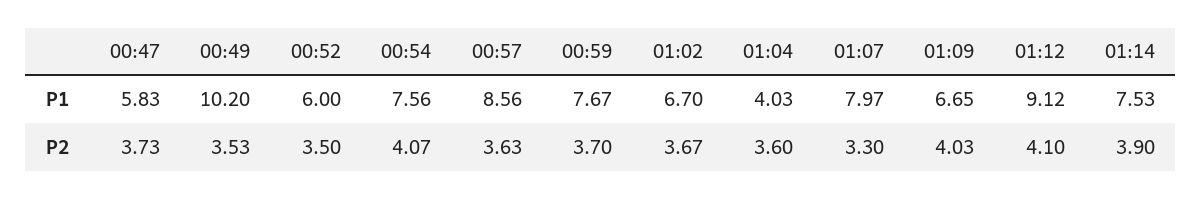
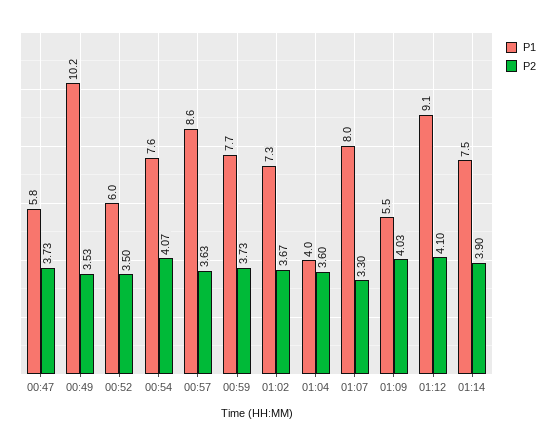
P1, 01:02: 6.7 -> 7.3
P1, 01:09: 6.65 -> 5.5
P2, 00:59: 3.7 -> 3.73

